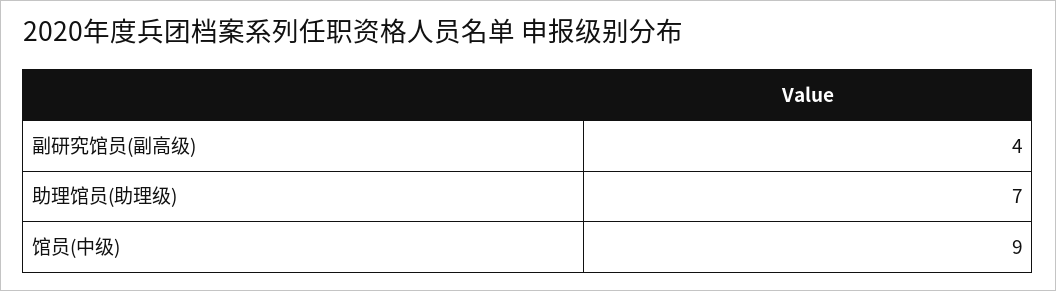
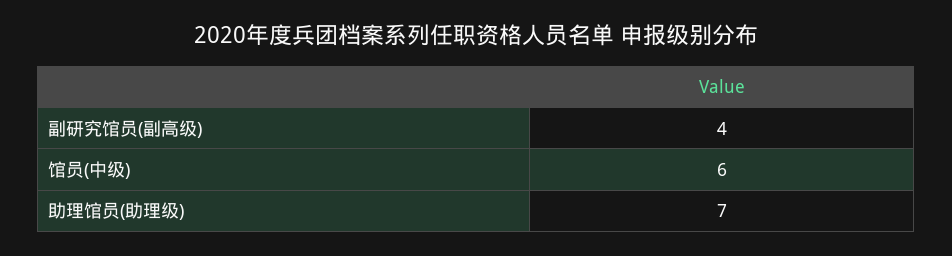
馆员(中级): 9 -> 6

